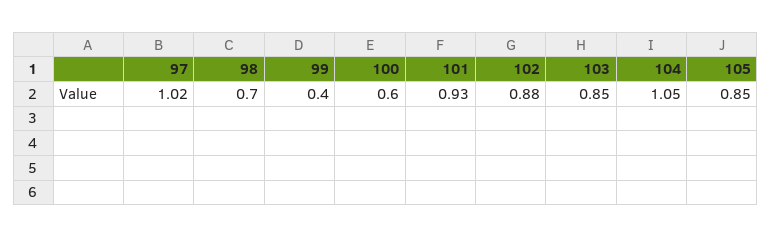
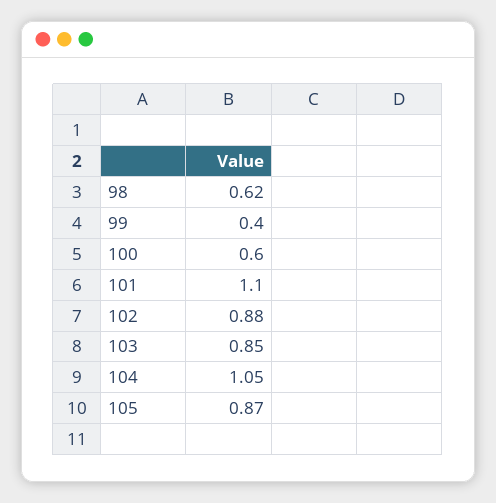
97: 1.02 -> none
98: 0.7 -> 0.62
101: 0.93 -> 1.1
105: 0.85 -> 0.87

